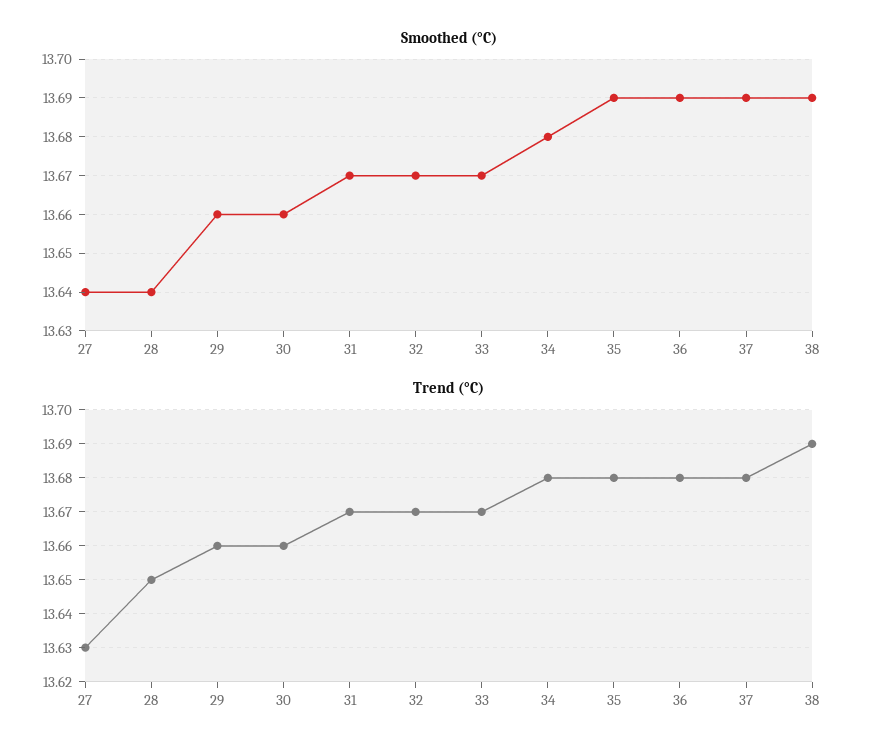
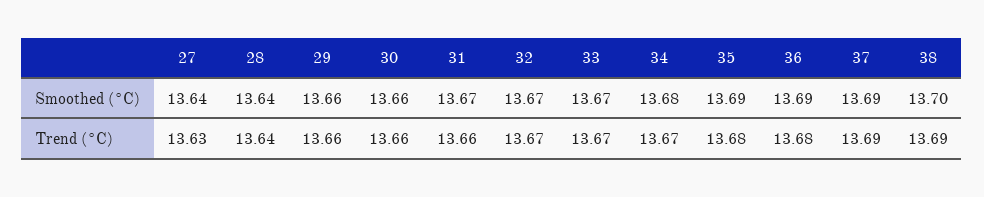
Smoothed (°C), 38: 13.69 -> 13.7
Trend (°C), 28: 13.65 -> 13.64
Trend (°C), 31: 13.67 -> 13.66
Trend (°C), 34: 13.68 -> 13.67
Trend (°C), 37: 13.68 -> 13.69

